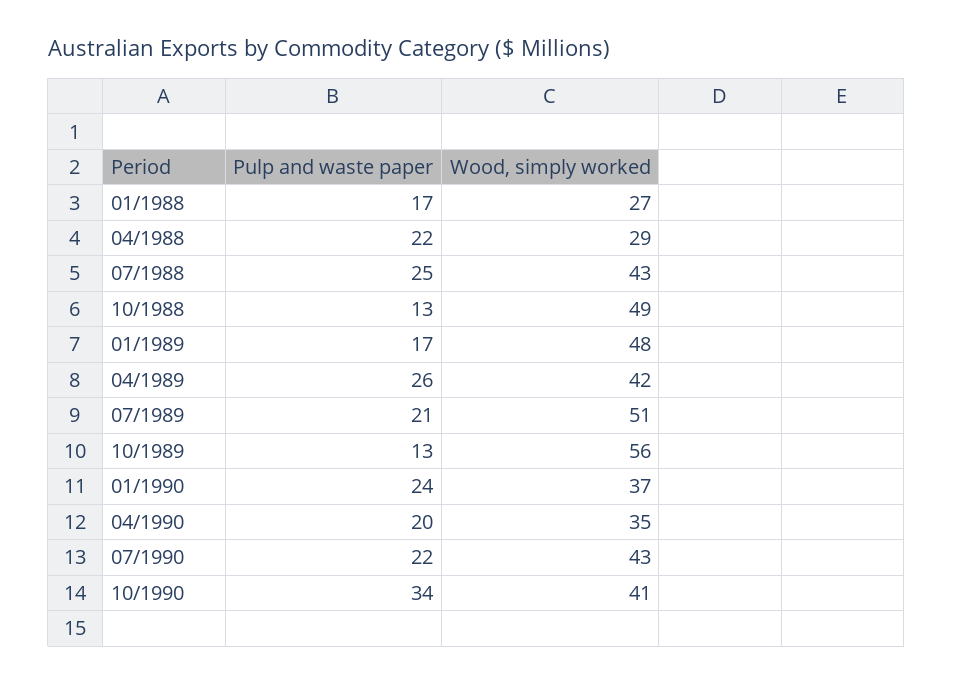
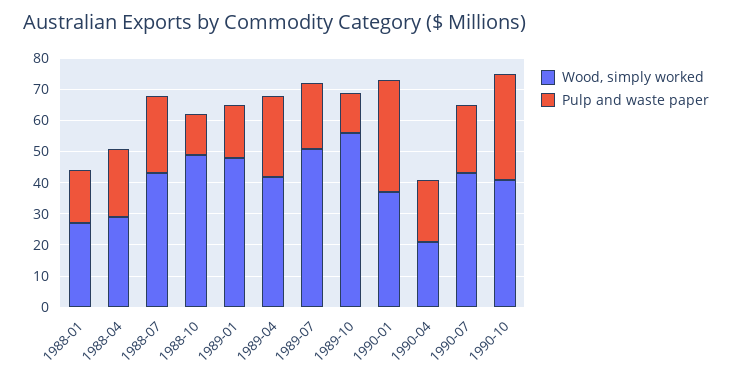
Pulp and waste paper, 01/1990: 24 -> 35
Wood, simply worked, 04/1990: 35 -> 20

